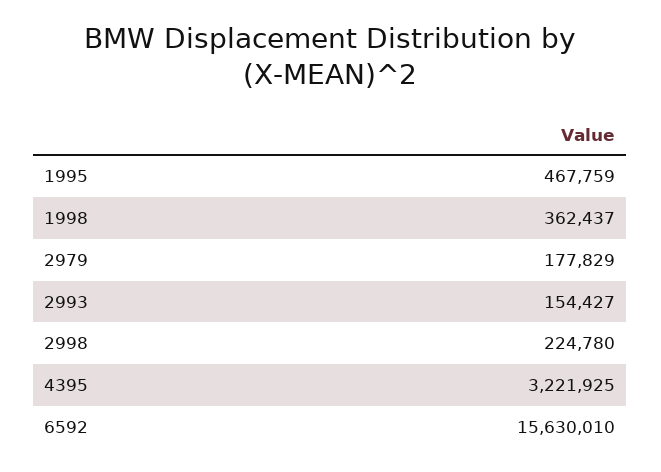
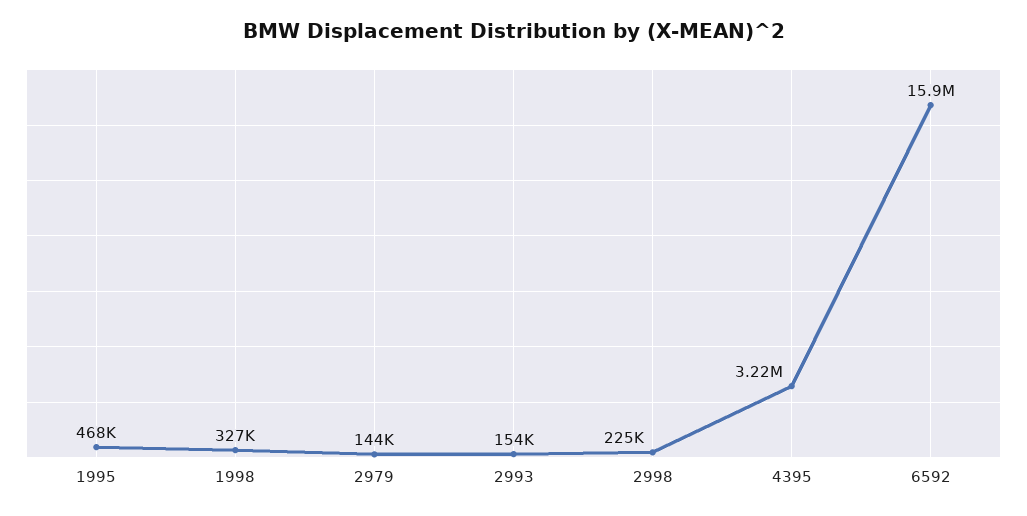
1998: 362437 -> 327000
2979: 177829 -> 144000
6592: 15630010 -> 15900000

